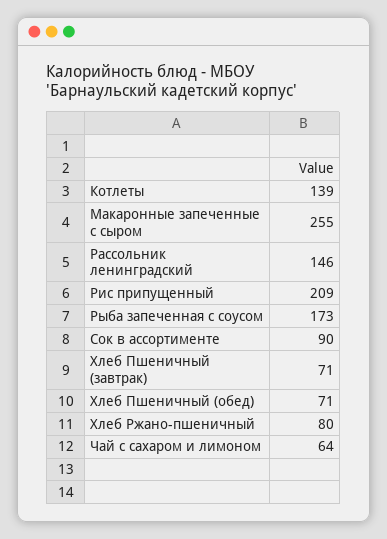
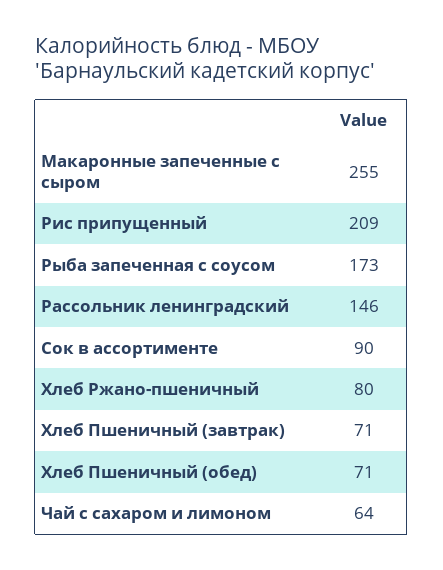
Котлеты: 139 -> none

